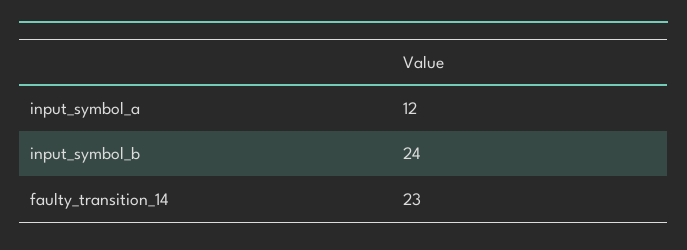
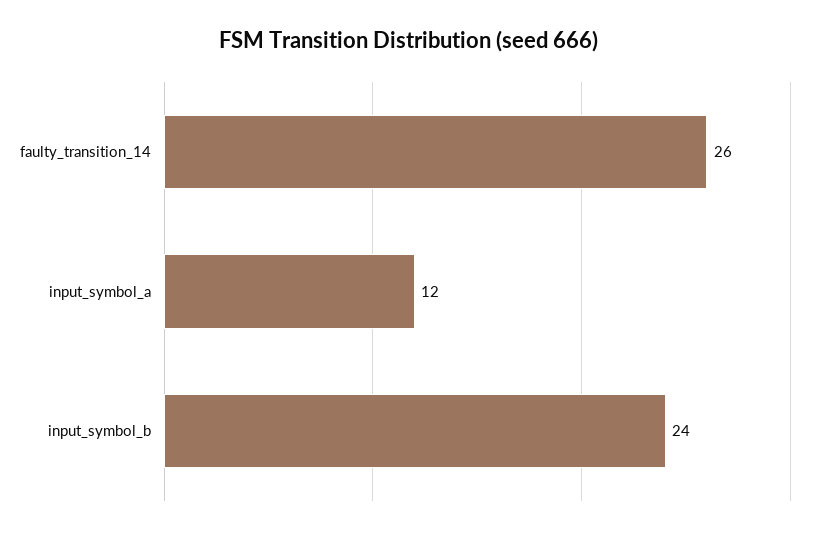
faulty_transition_14: 23 -> 26

